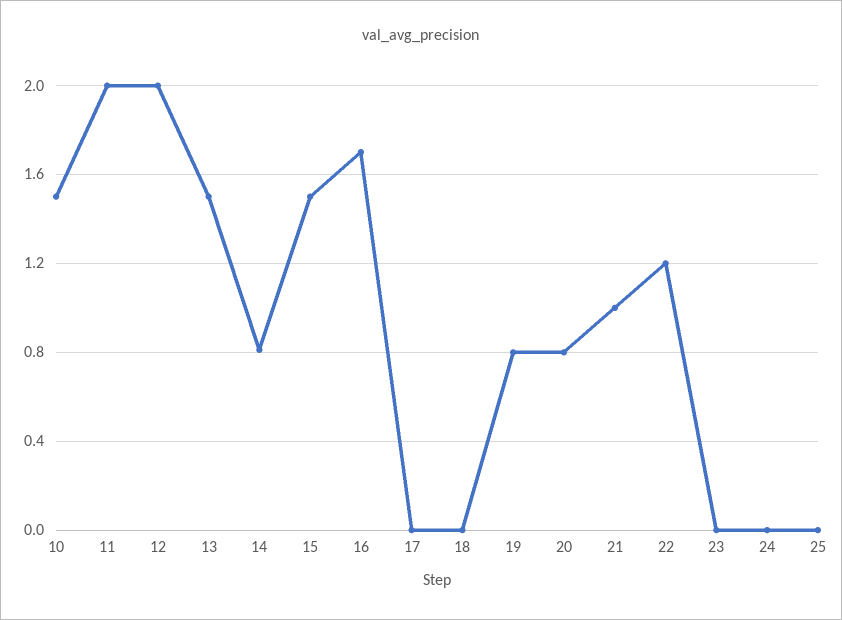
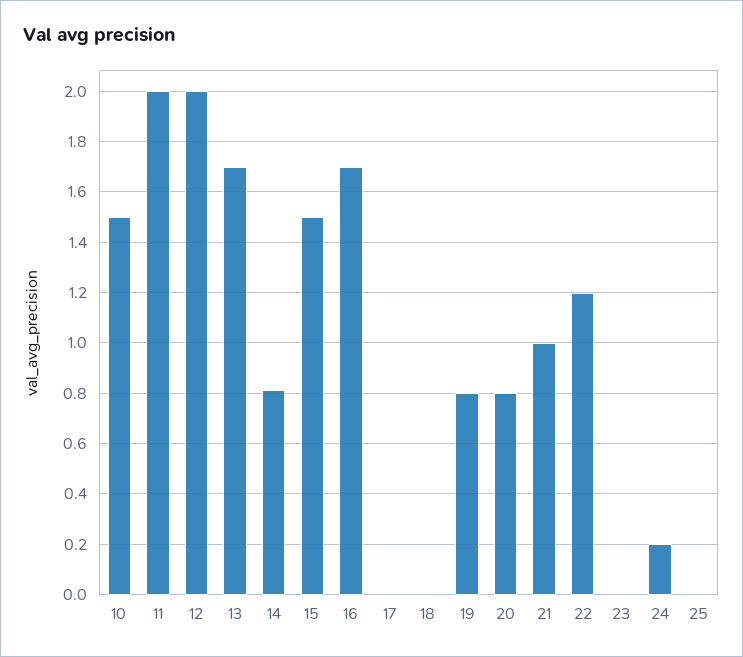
13: 1.5 -> 1.7
24: 0 -> 0.2

